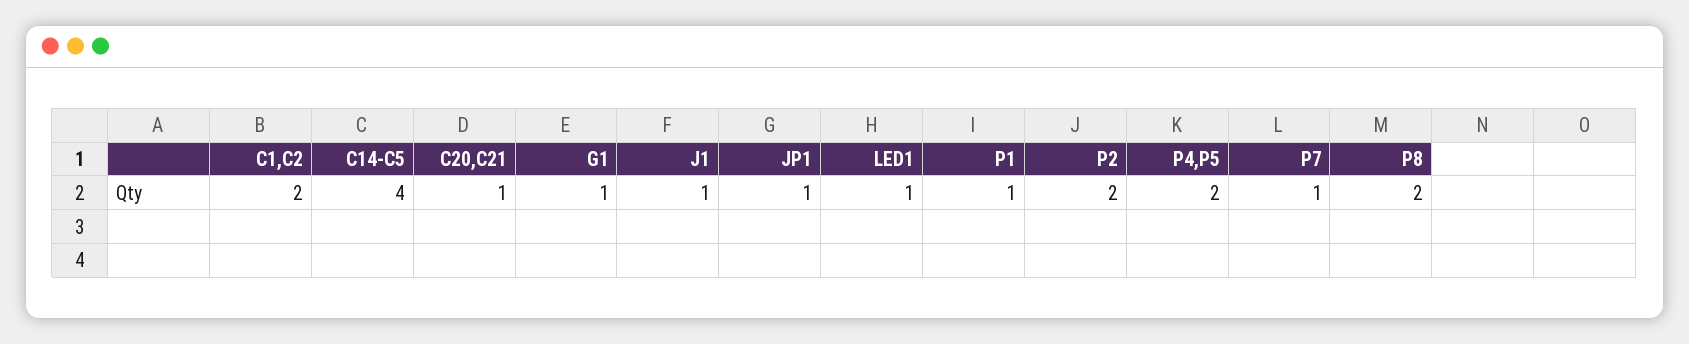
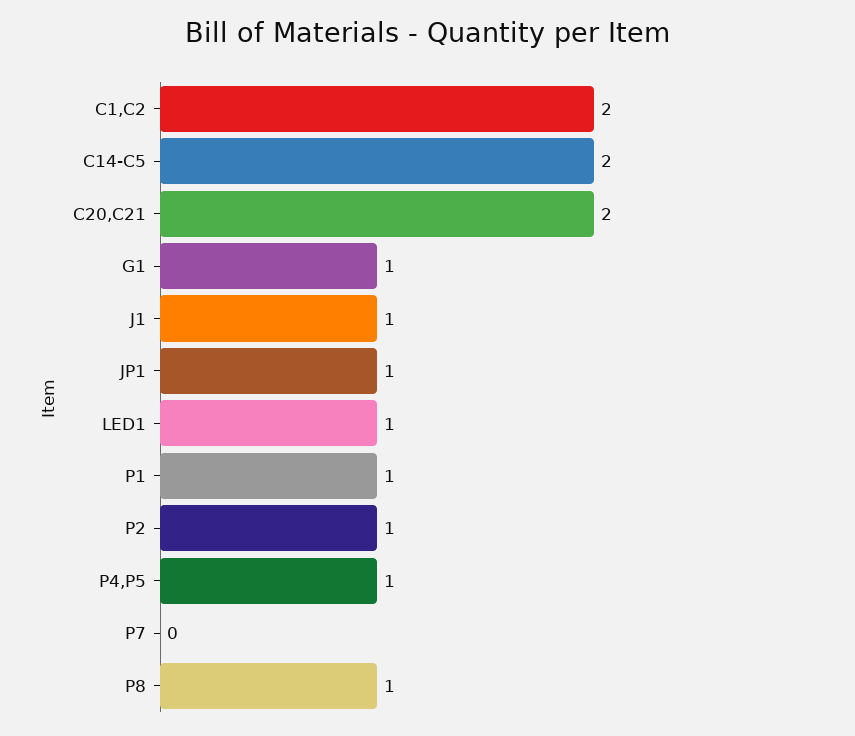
C14-C5: 4 -> 2
C20,C21: 1 -> 2
P2: 2 -> 1
P4,P5: 2 -> 1
P7: 1 -> 0
P8: 2 -> 1

